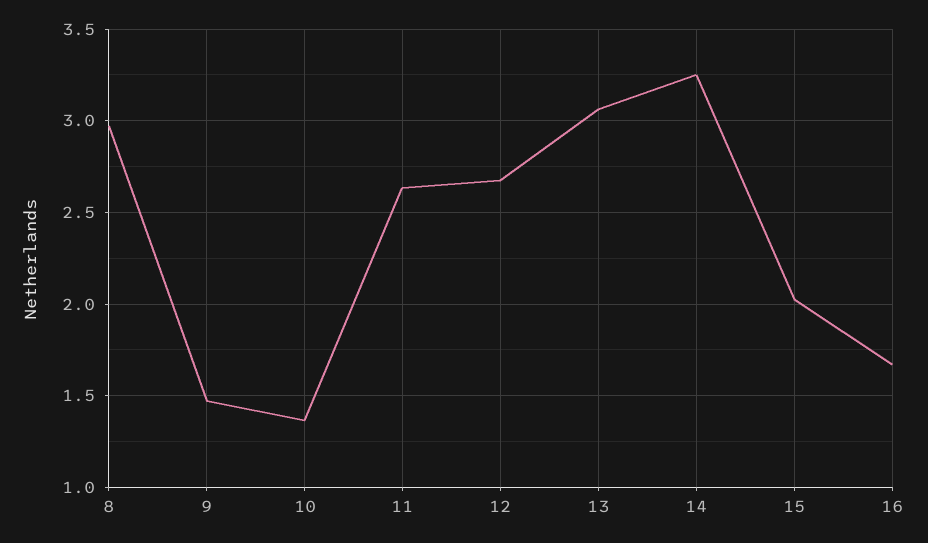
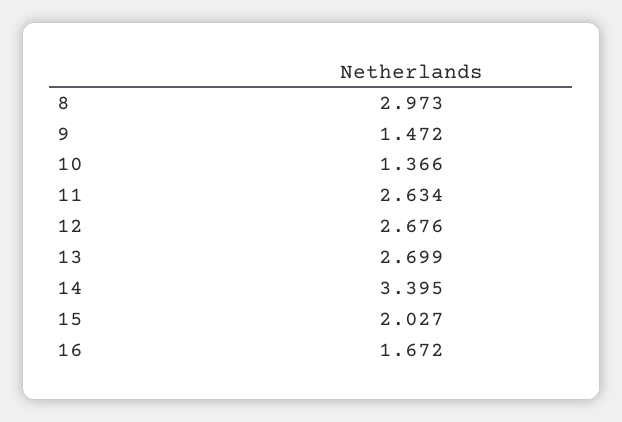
13: 3.05 -> 2.699
14: 3.25 -> 3.395

